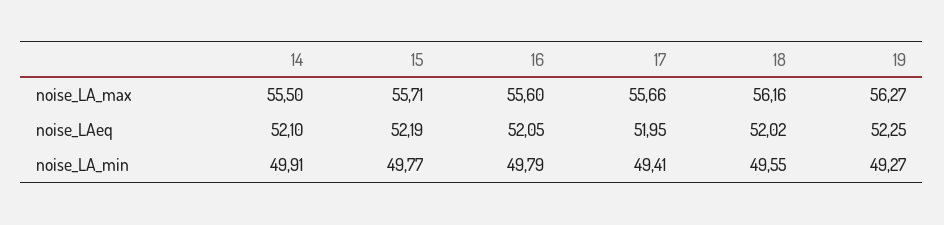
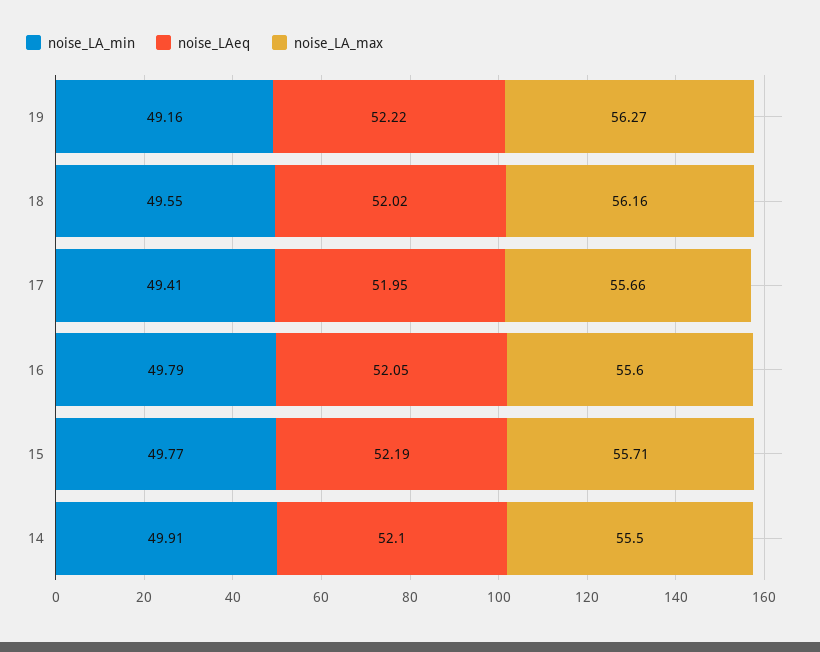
noise_LAeq, 19: 52.25 -> 52.22
noise_LA_min, 19: 49.27 -> 49.16

